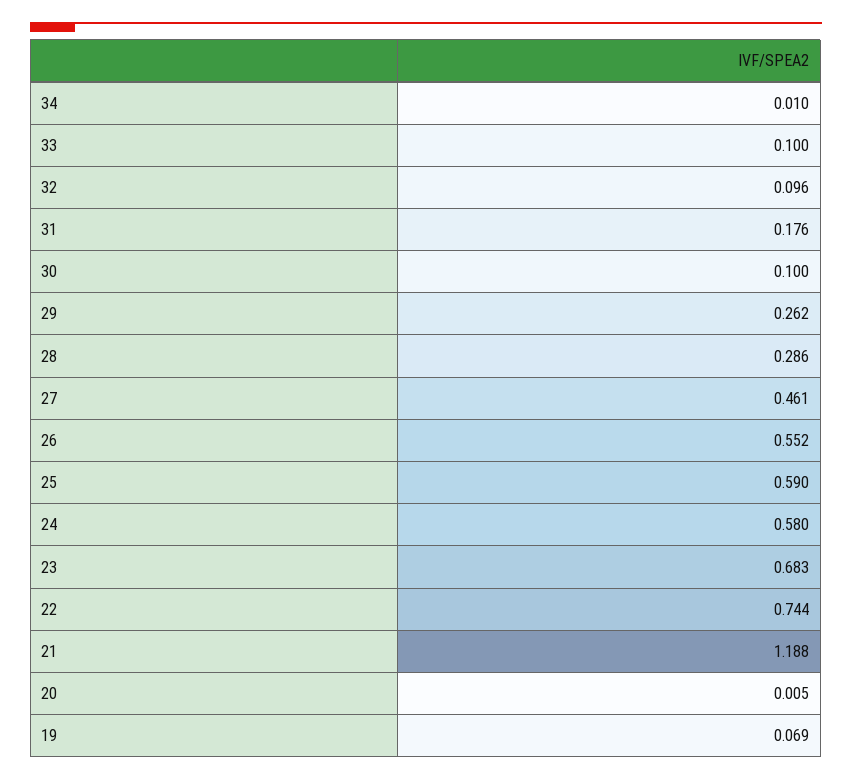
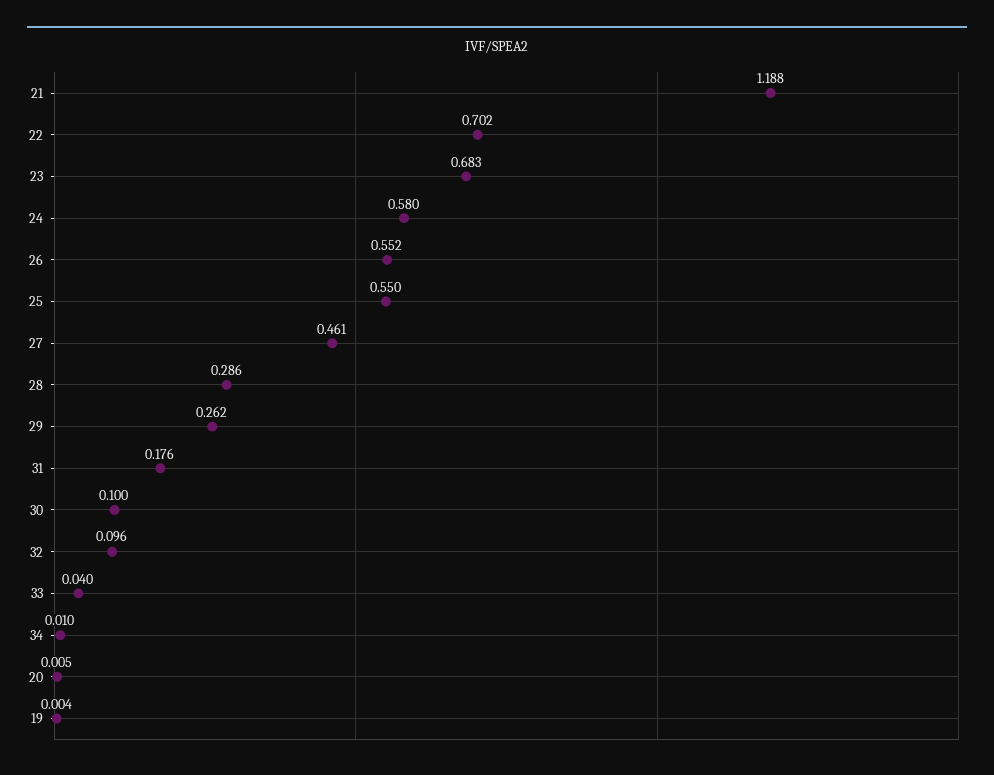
33: 0.1 -> 0.04
25: 0.59 -> 0.55
22: 0.744 -> 0.702
19: 0.069 -> 0.004

